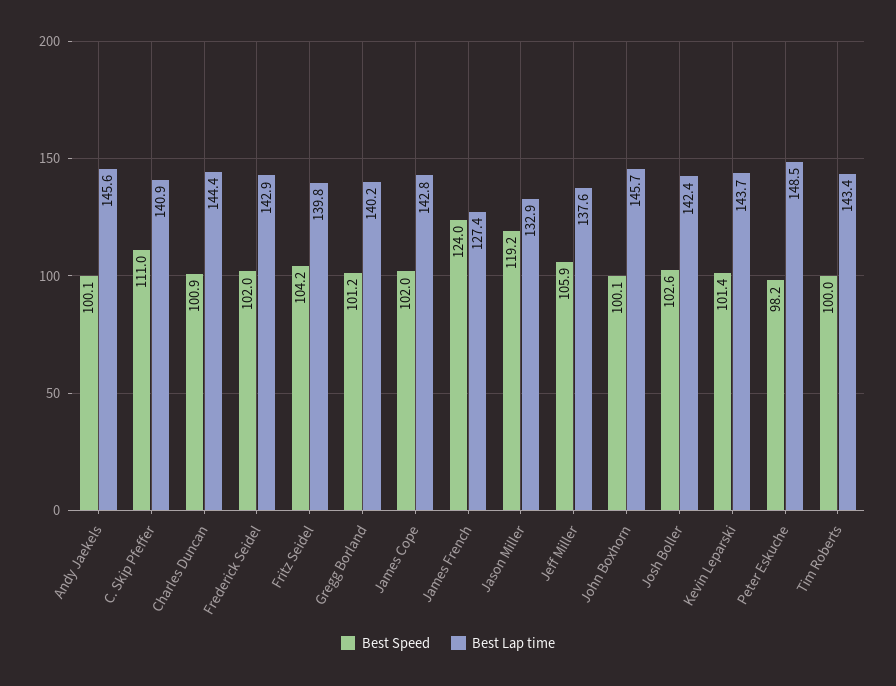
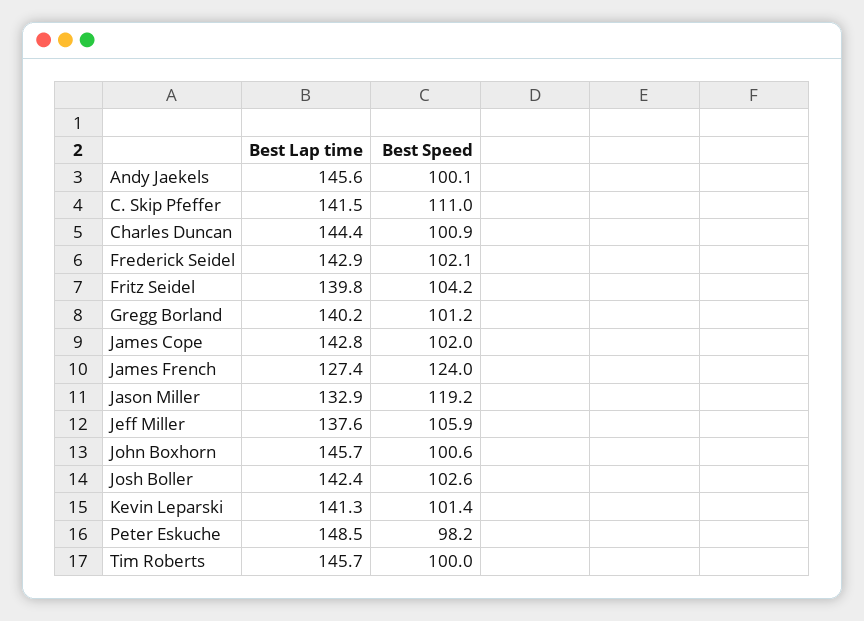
Best Lap time, C. Skip Pfeffer: 140.9 -> 141.5
Best Speed, Frederick Seidel: 102 -> 102.1
Best Speed, John Boxhorn: 100.1 -> 100.6
Best Lap time, Kevin Leparski: 143.7 -> 141.3
Best Lap time, Tim Roberts: 143.4 -> 145.7

